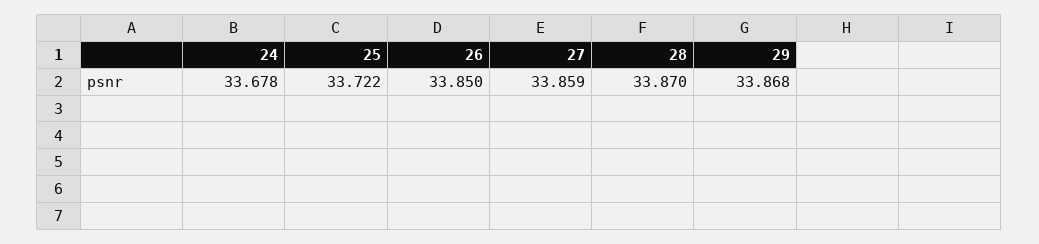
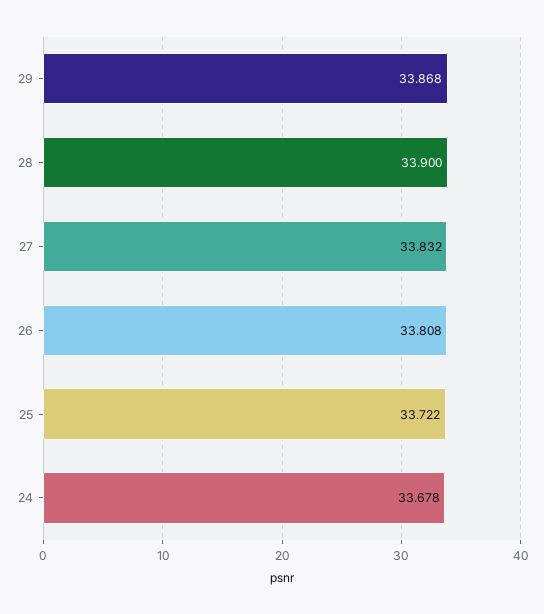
26: 33.85 -> 33.808
27: 33.859 -> 33.832
28: 33.87 -> 33.9

